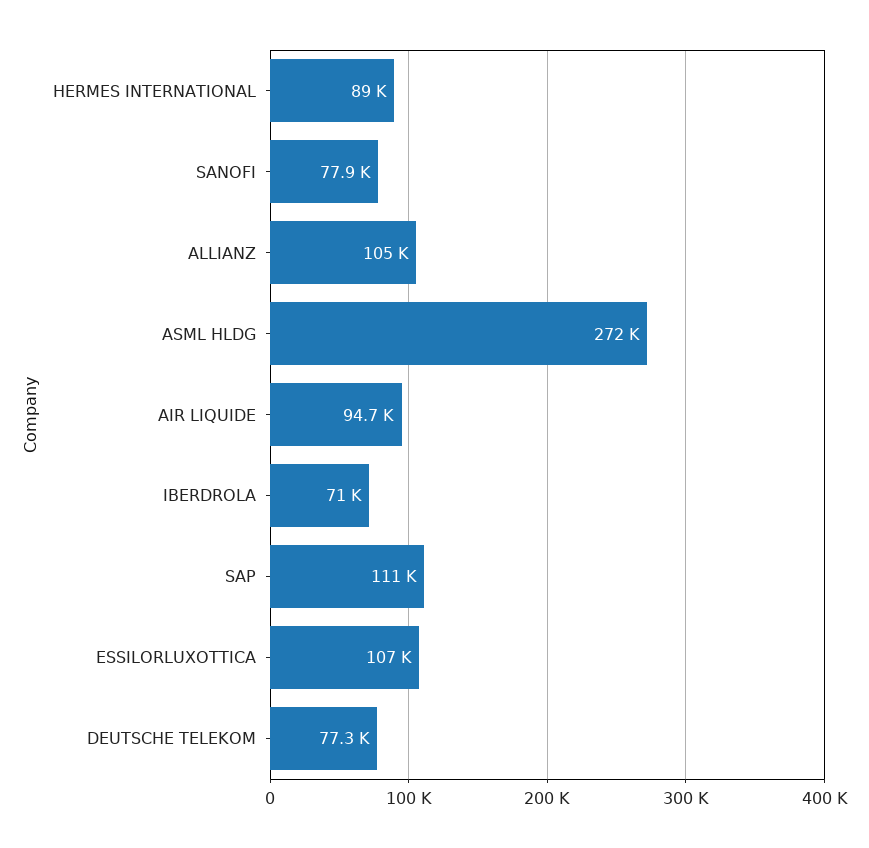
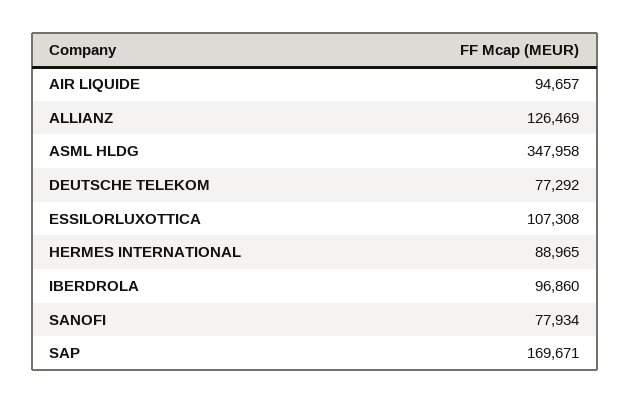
ALLIANZ: 105000 -> 126469
ASML HLDG: 272000 -> 347958
IBERDROLA: 71000 -> 96860
SAP: 111000 -> 169671

